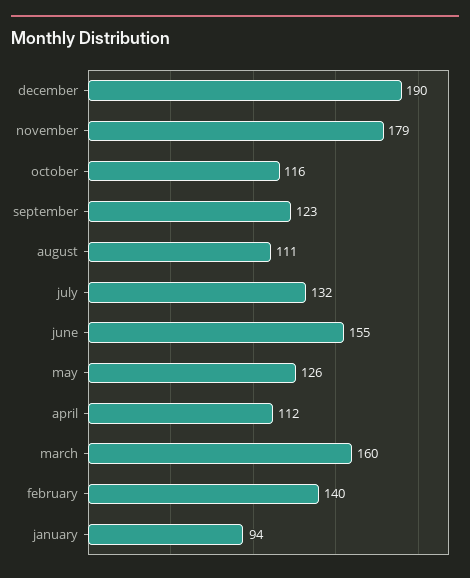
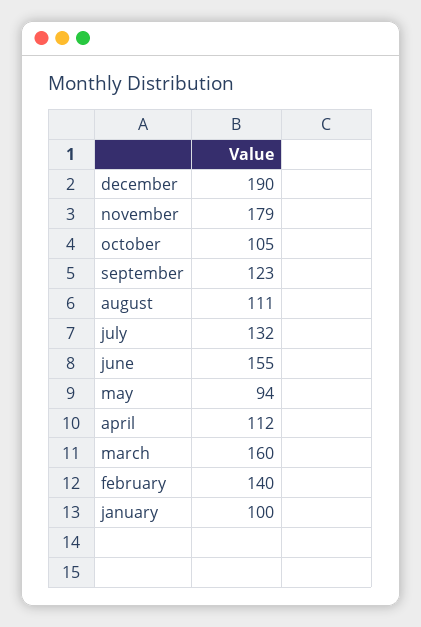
october: 116 -> 105
may: 126 -> 94
january: 94 -> 100

